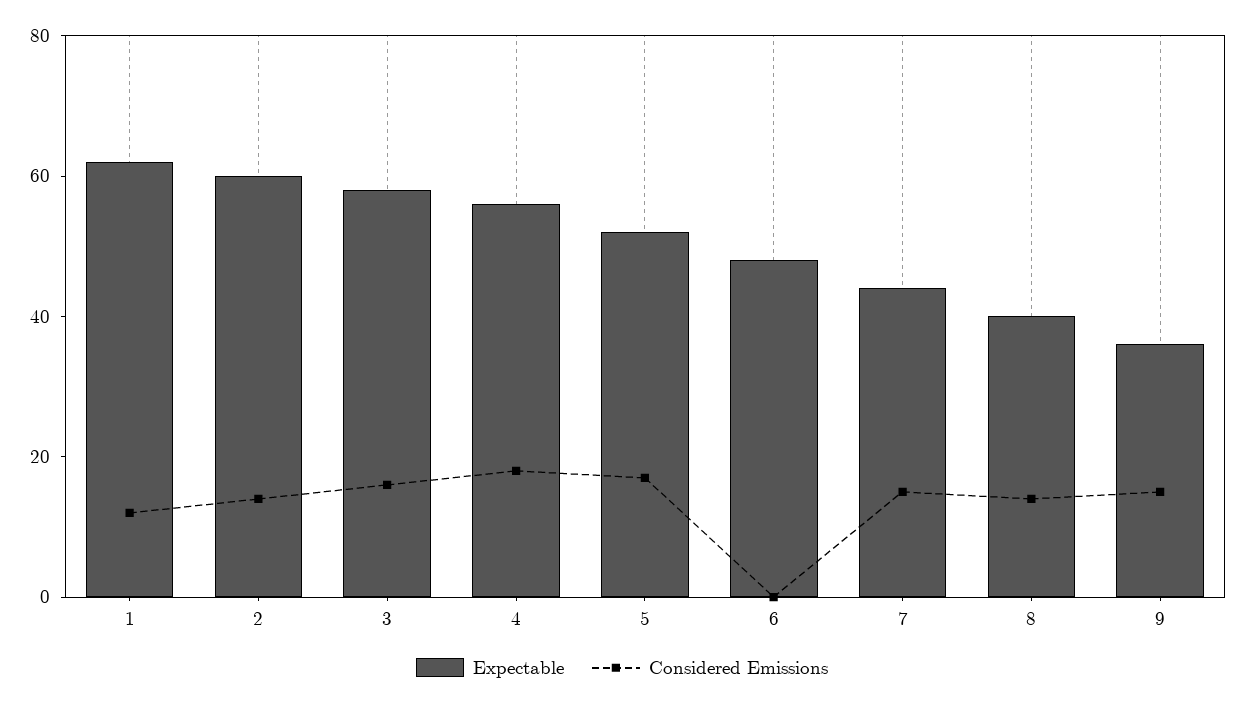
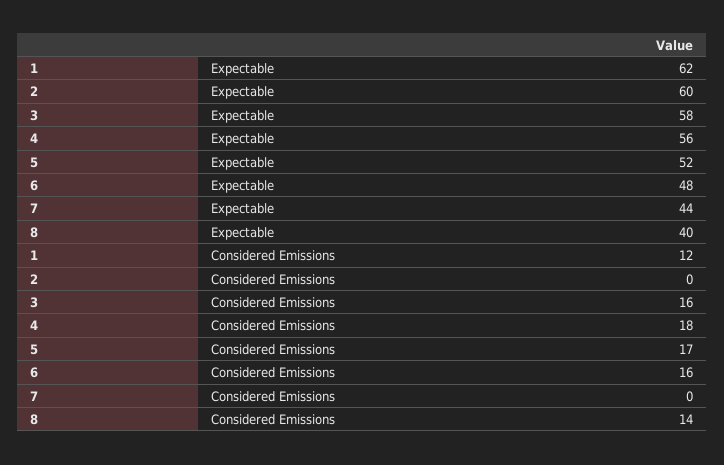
Considered Emissions, 2: 15 -> 0
Considered Emissions, 6: 0 -> 16
Considered Emissions, 7: 15 -> 0
Expectable, 9: 35 -> none
Considered Emissions, 9: 15 -> none

